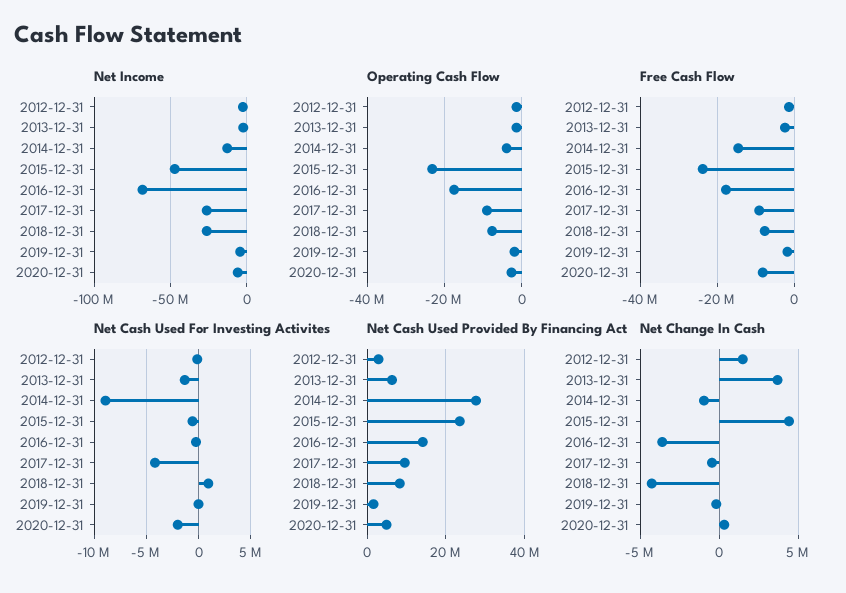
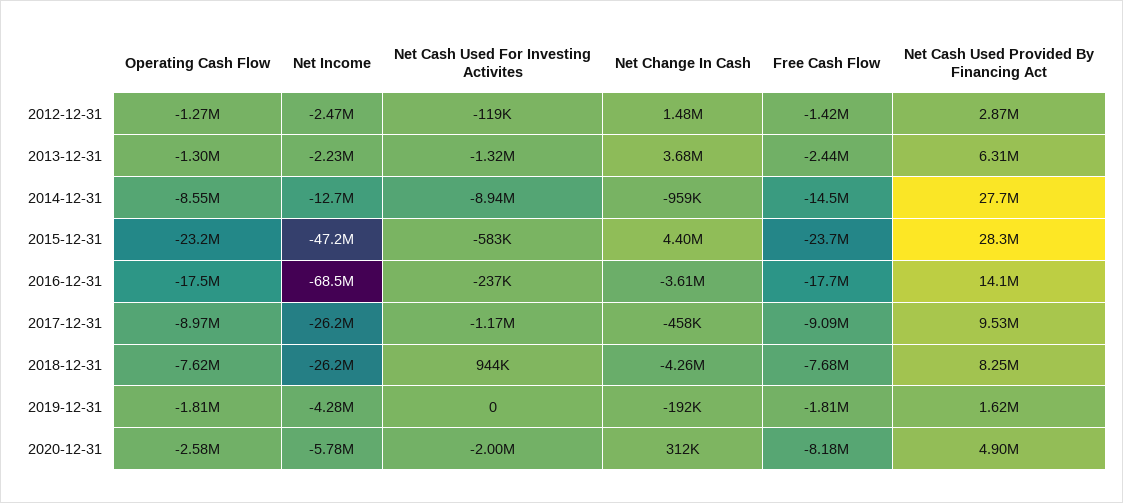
Operating Cash Flow, 2014-12-31: -4000000 -> -8550000
Net Cash Used For Investing Activites, 2017-12-31: -4000000 -> -1170000
Net Cash Used Provided By Financing Act, 2015-12-31: 24000000 -> 28300000

